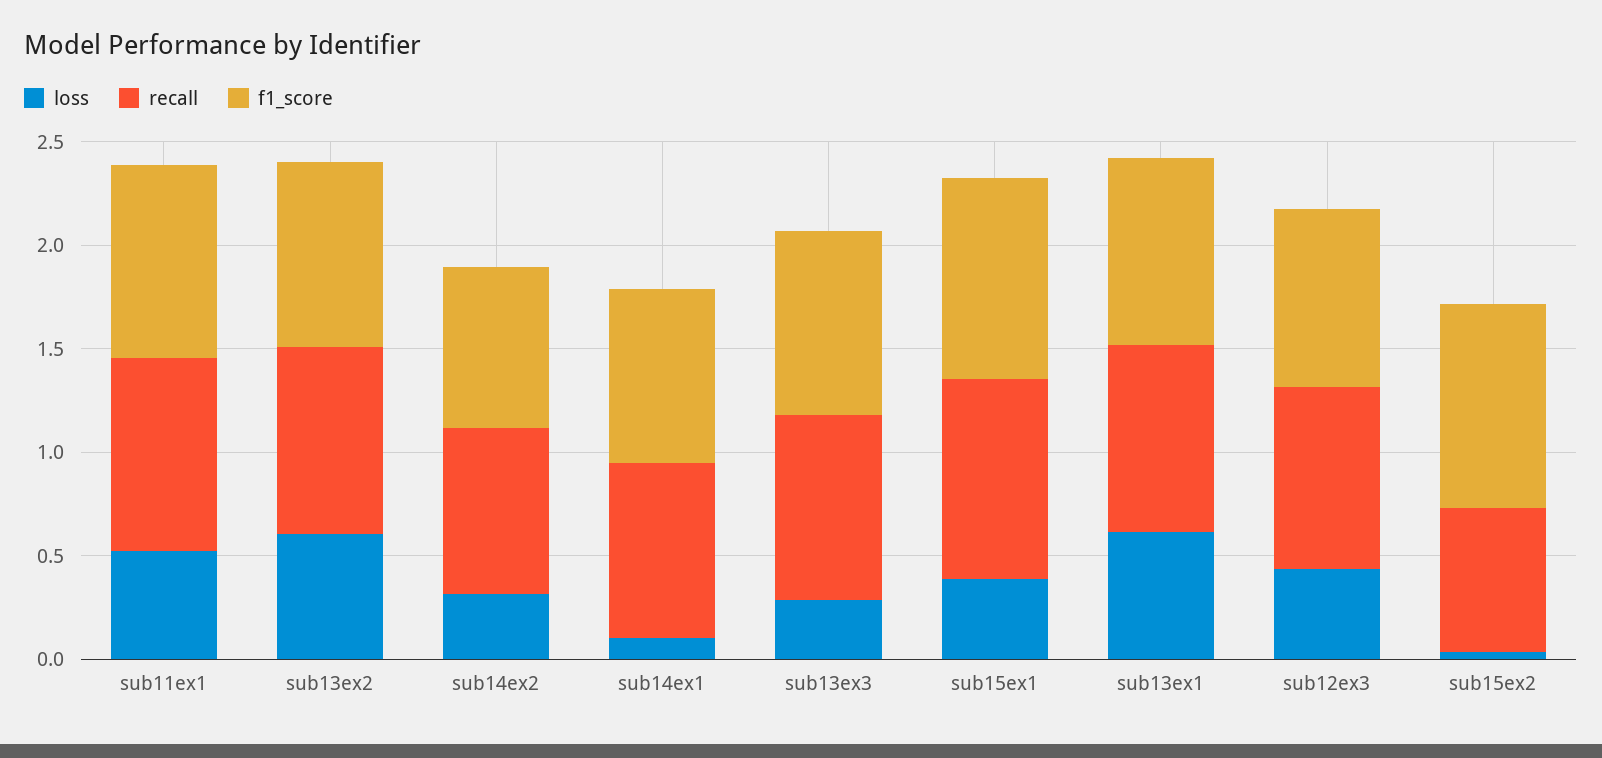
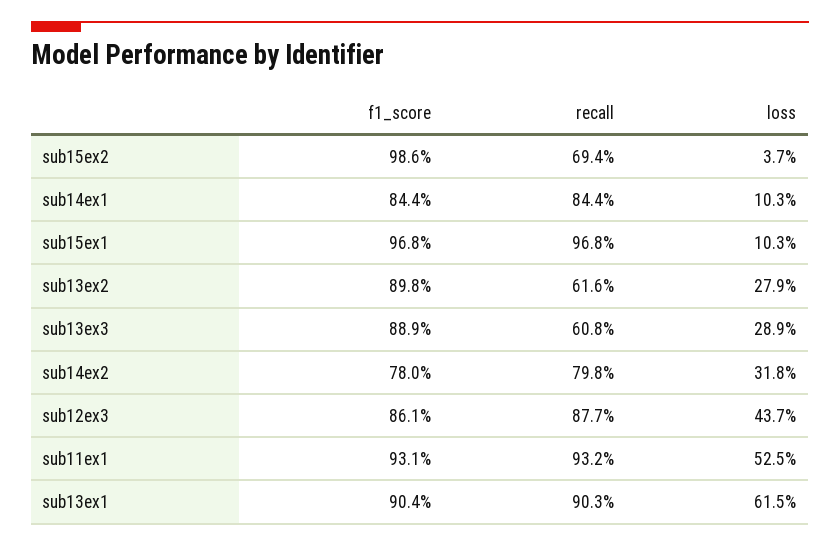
loss, sub13ex2: 0.6 -> 0.279
recall, sub13ex2: 0.9 -> 0.616
recall, sub13ex3: 0.9 -> 0.608
loss, sub15ex1: 0.4 -> 0.103

